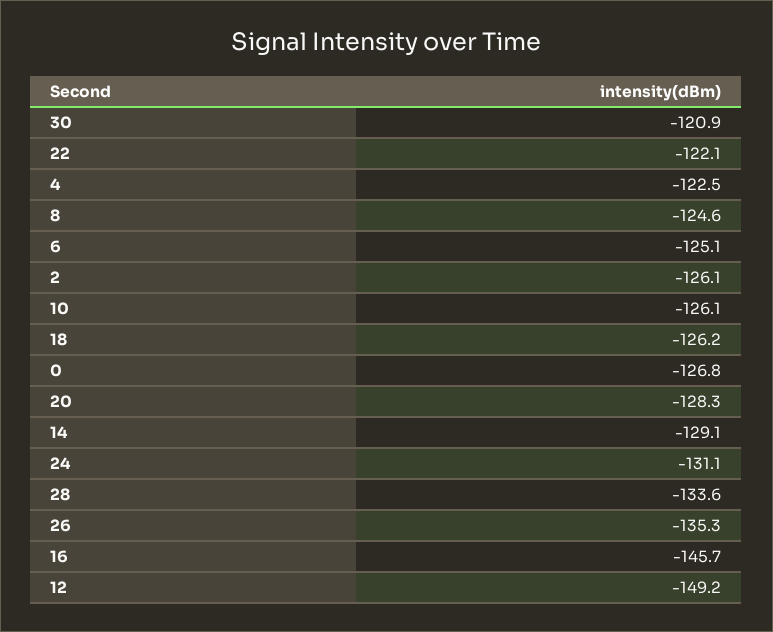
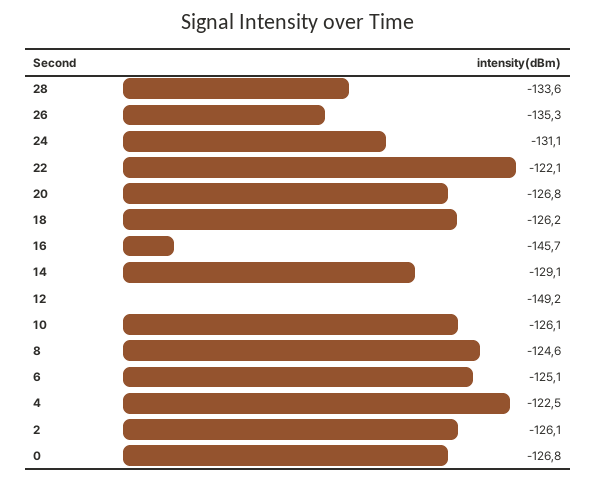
30: -120.9 -> none
20: -128.3 -> -126.8

